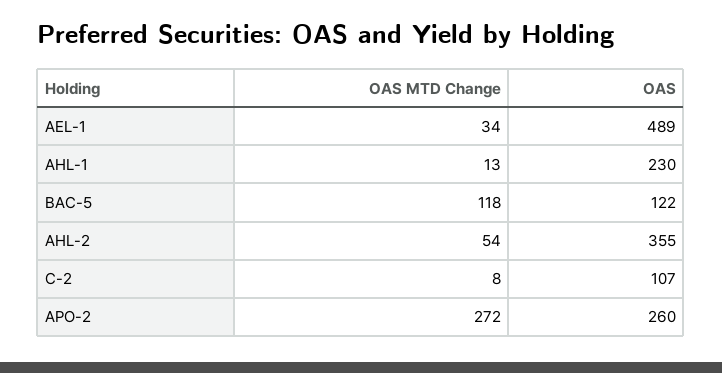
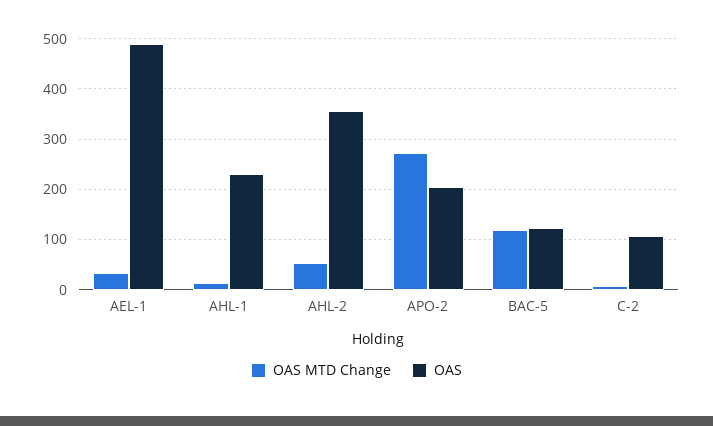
OAS, APO-2: 260 -> 200

